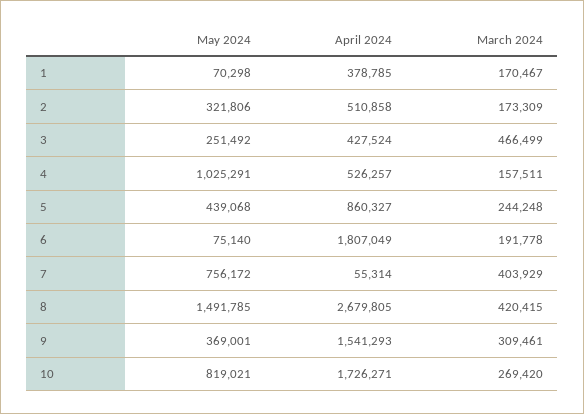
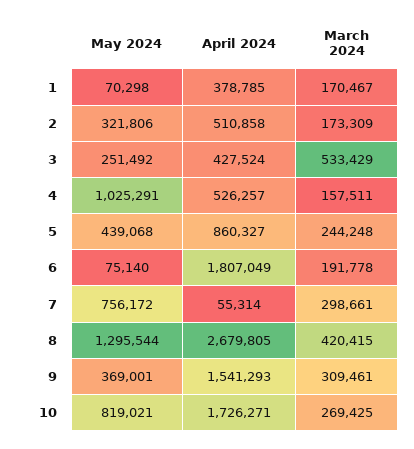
March 2024, 3: 466499 -> 533429
March 2024, 7: 403929 -> 298661
May 2024, 8: 1491785 -> 1295544
March 2024, 10: 269420 -> 269425

